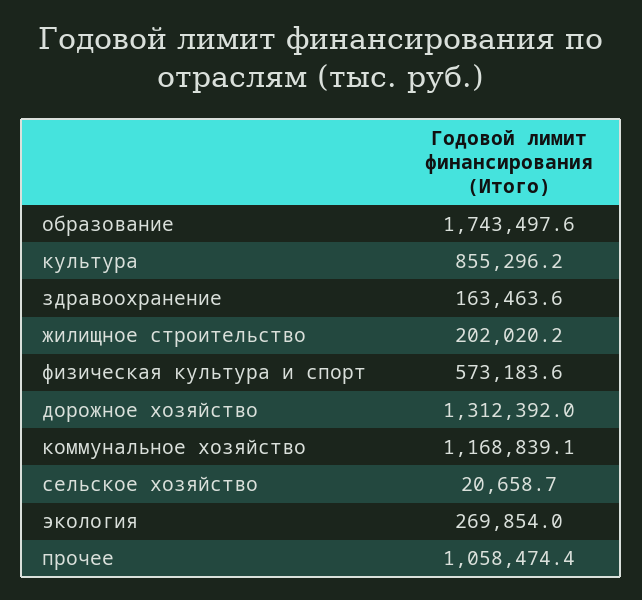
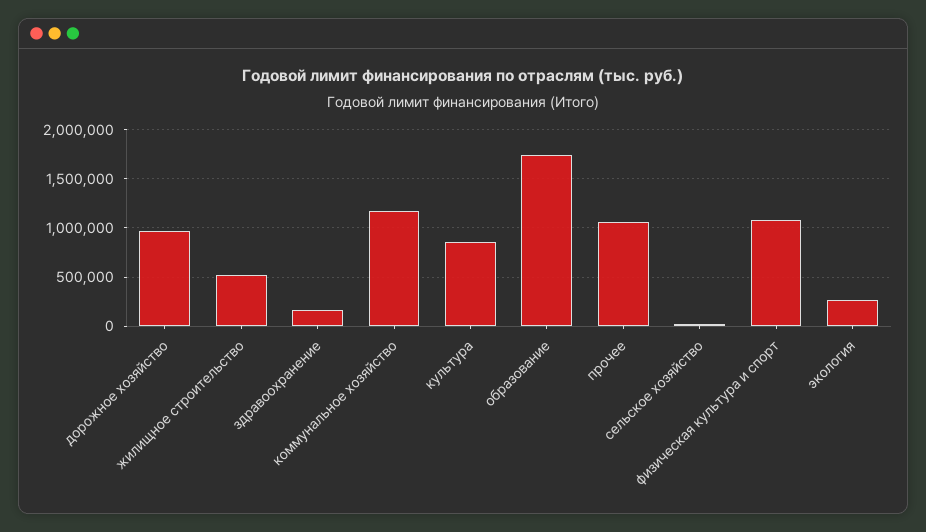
жилищное строительство: 202020.2 -> 500000
физическая культура и спорт: 573183.6 -> 1100000
дорожное хозяйство: 1312392 -> 1000000

